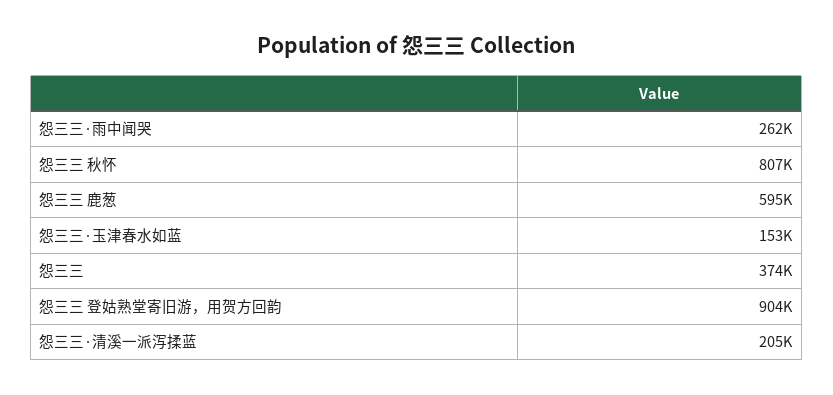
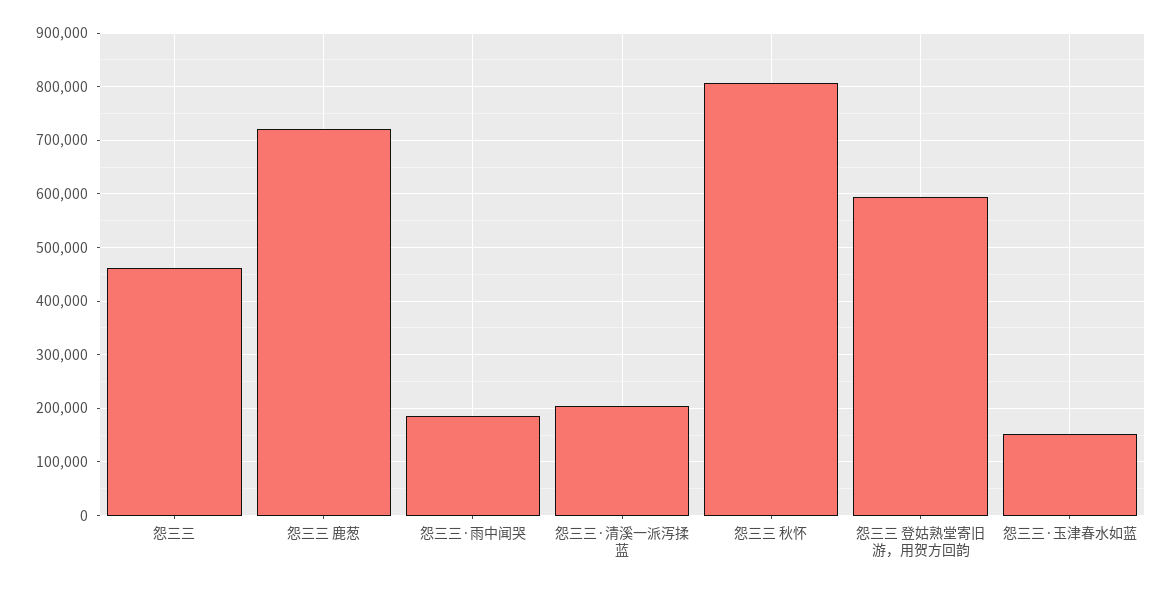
怨三三·雨中闻哭: 262000 -> 180000
怨三三 鹿葱: 595000 -> 720000
怨三三: 374000 -> 460000
怨三三 登姑熟堂寄旧游，用贺方回韵: 904000 -> 600000

